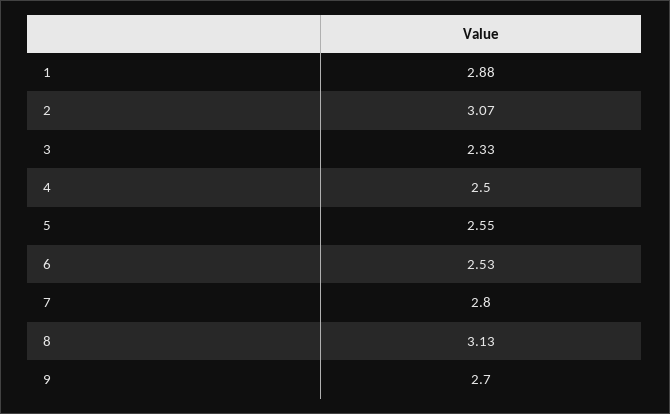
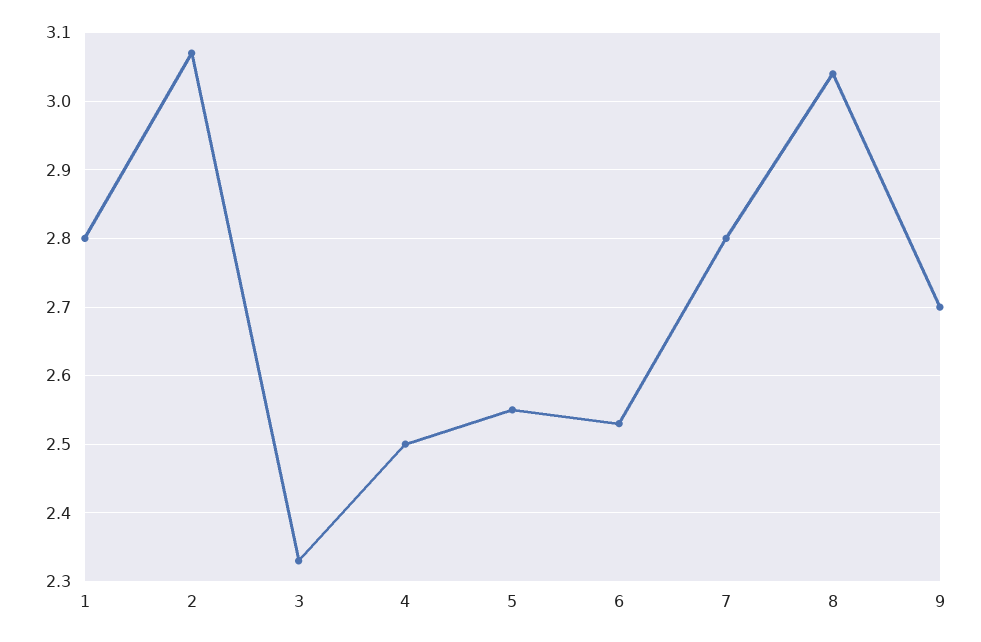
1: 2.88 -> 2.8
8: 3.13 -> 3.04

